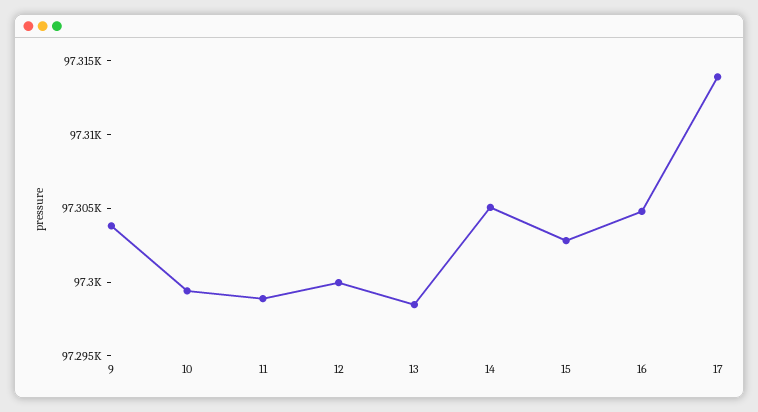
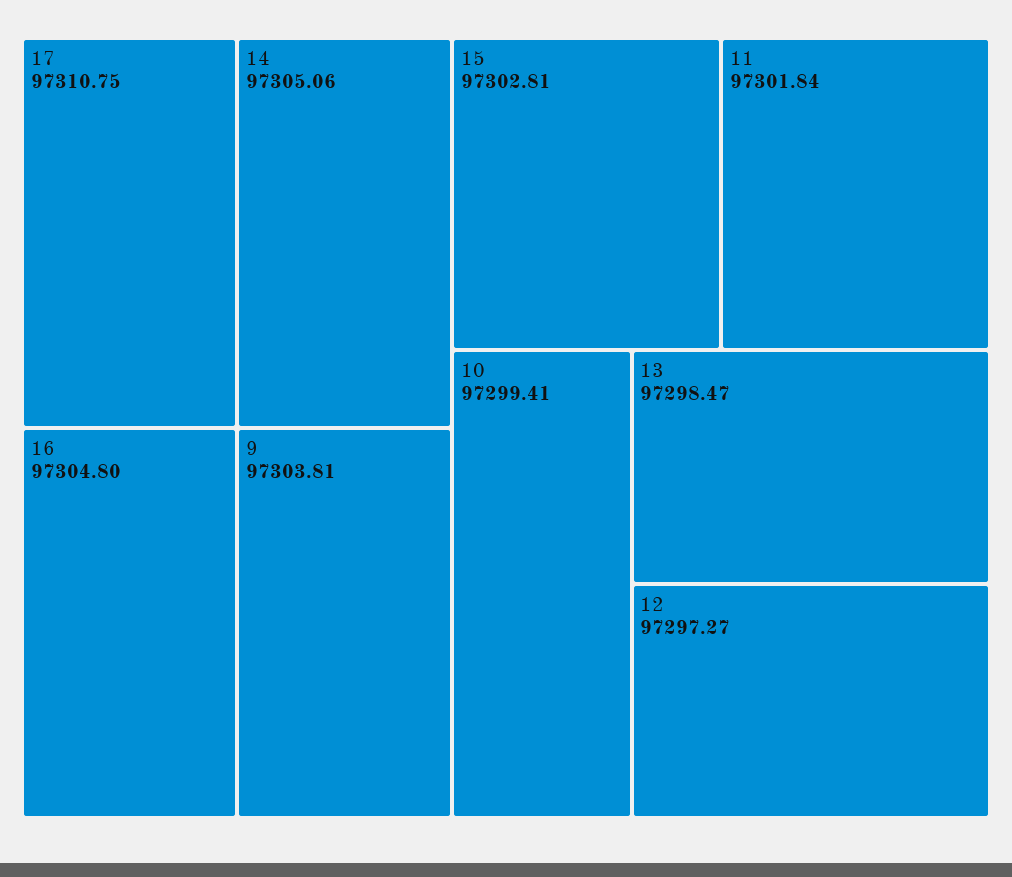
11: 97299 -> 97301.84
12: 97300 -> 97297.27
17: 97314 -> 97310.75

